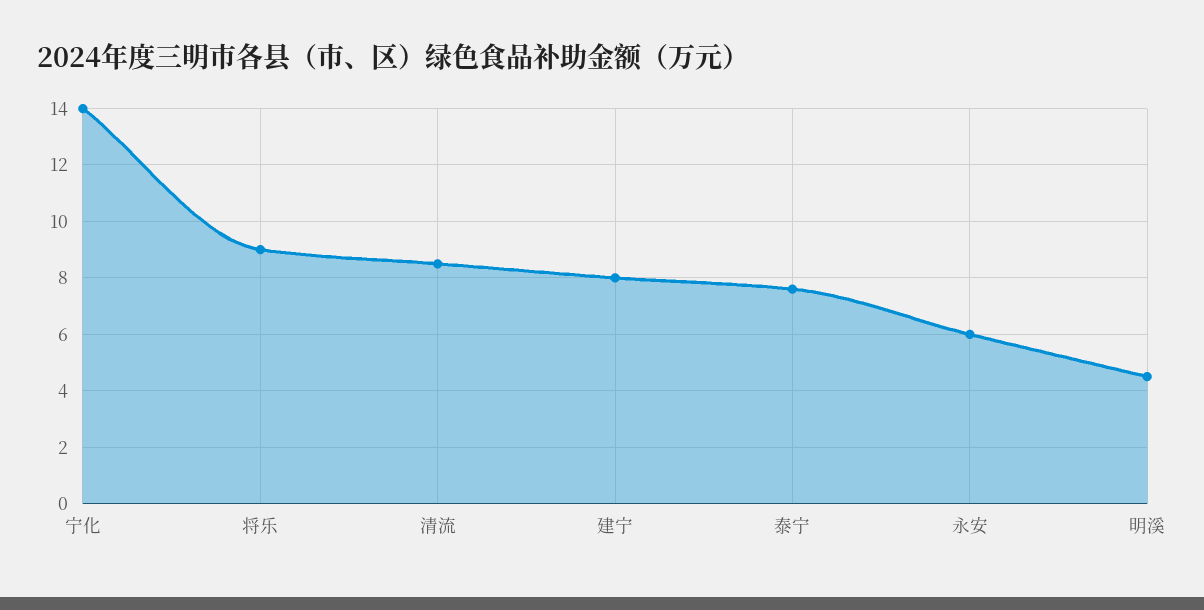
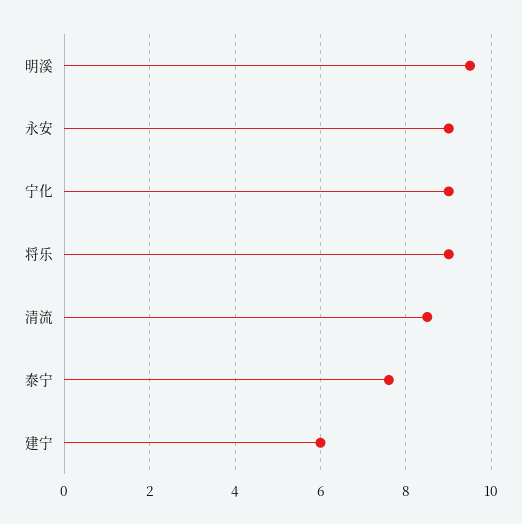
宁化: 14 -> 9
建宁: 8 -> 6
永安: 6 -> 9
明溪: 4.5 -> 9.5

